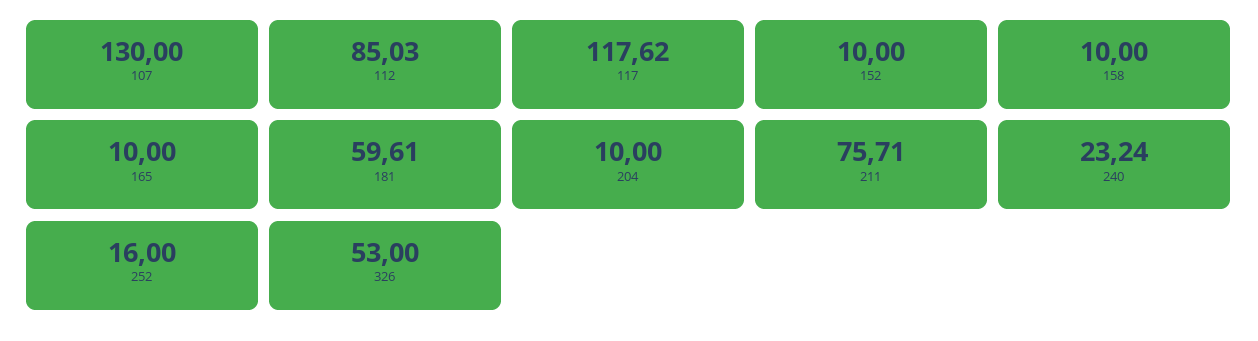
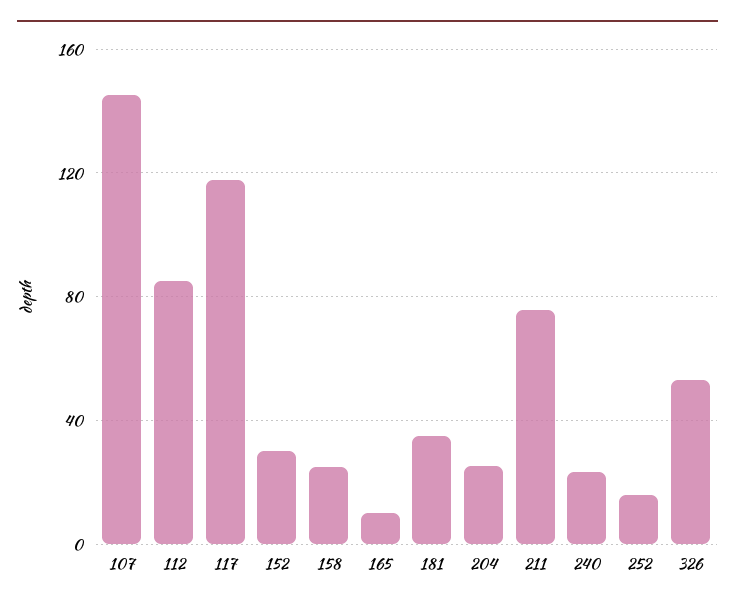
107: 130 -> 145
152: 10 -> 30
158: 10 -> 25
181: 59.61 -> 35
204: 10 -> 25

